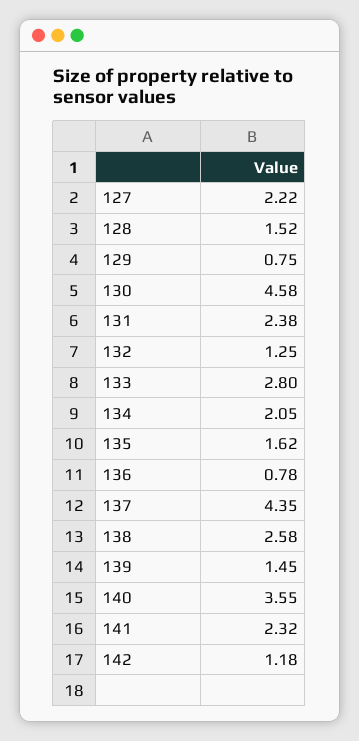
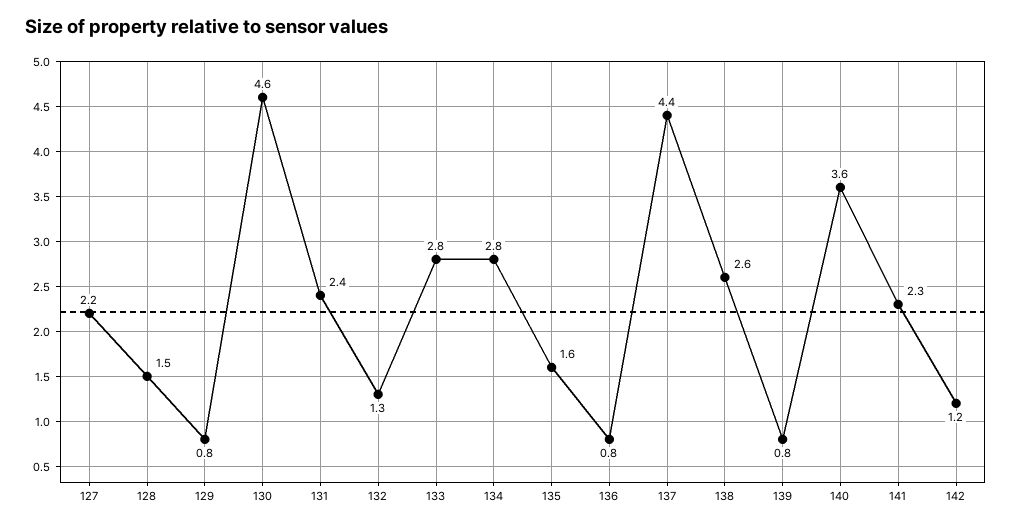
134: 2.05 -> 2.8
139: 1.45 -> 0.8

